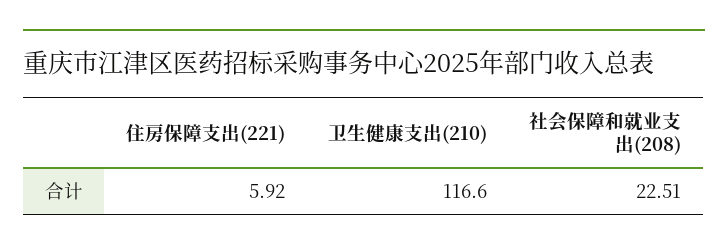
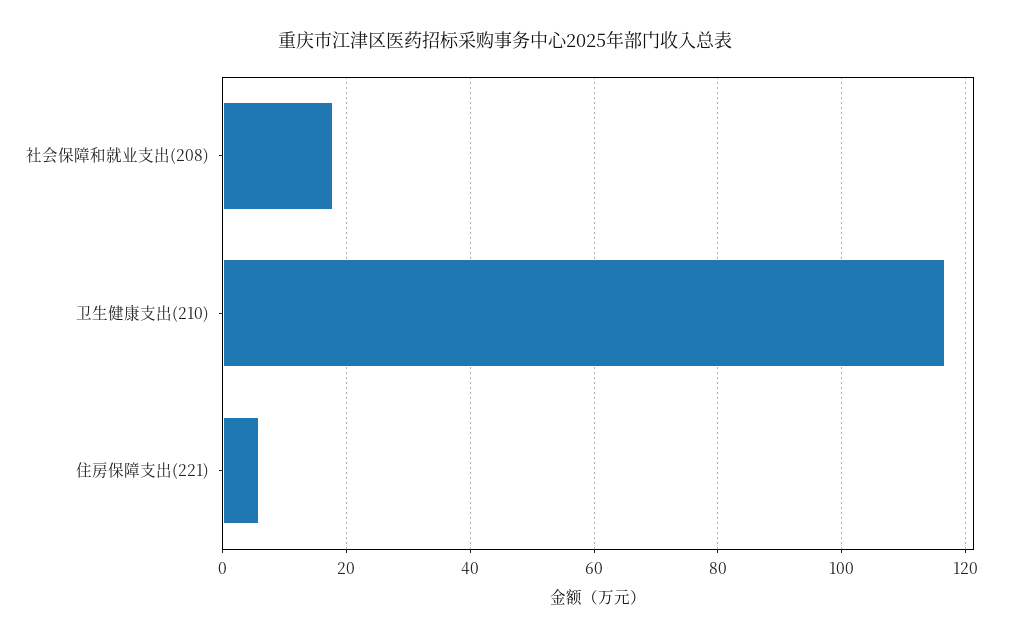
社会保障和就业支出(208): 22.51 -> 18

